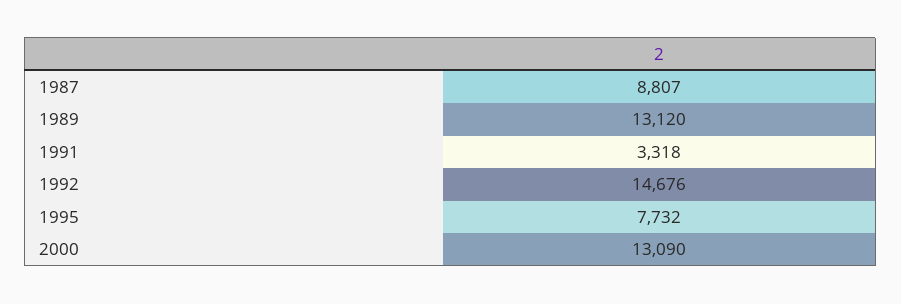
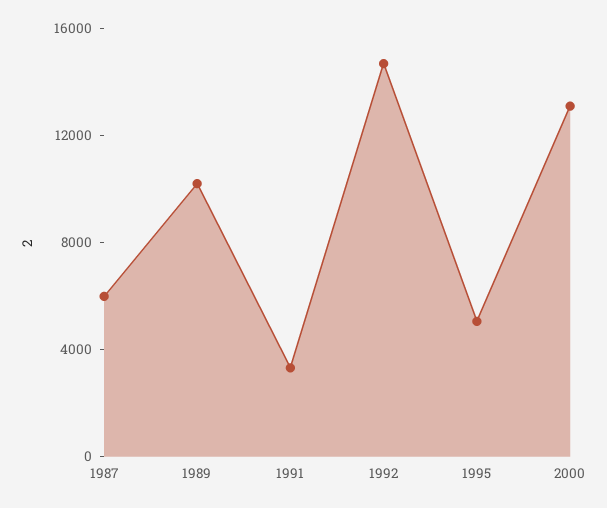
1987: 8807 -> 6000
1989: 13120 -> 10000
1995: 7732 -> 5000

